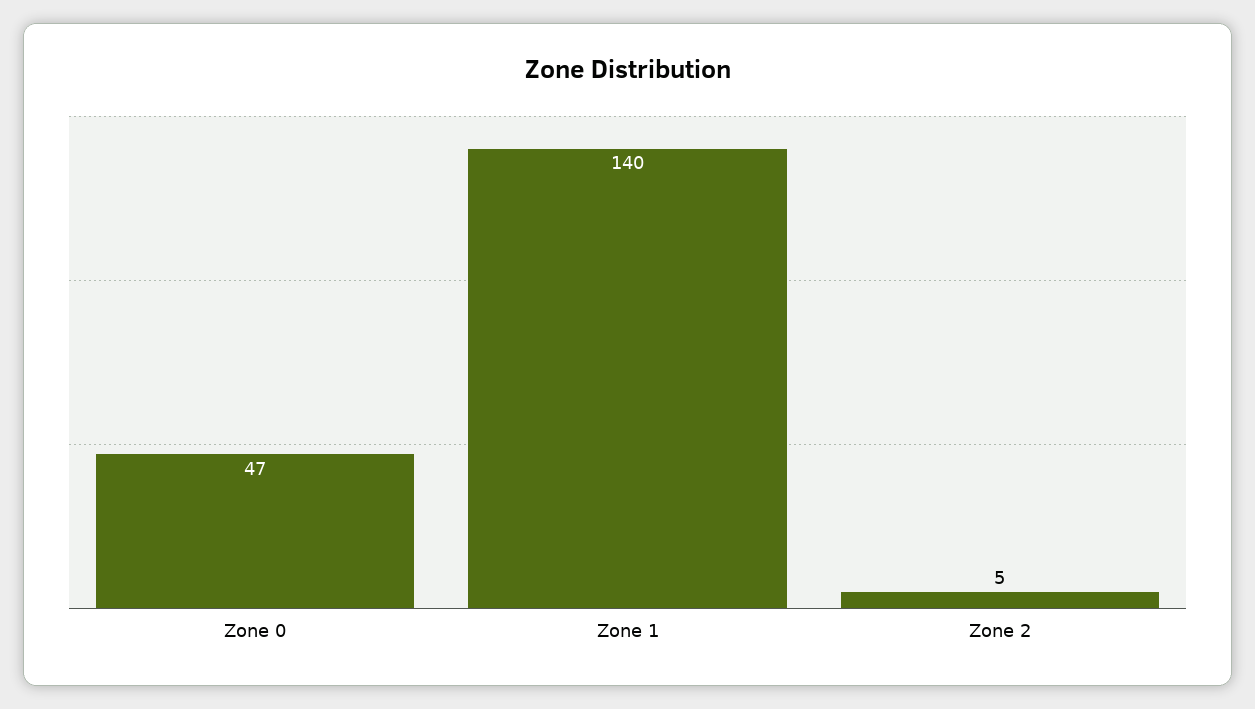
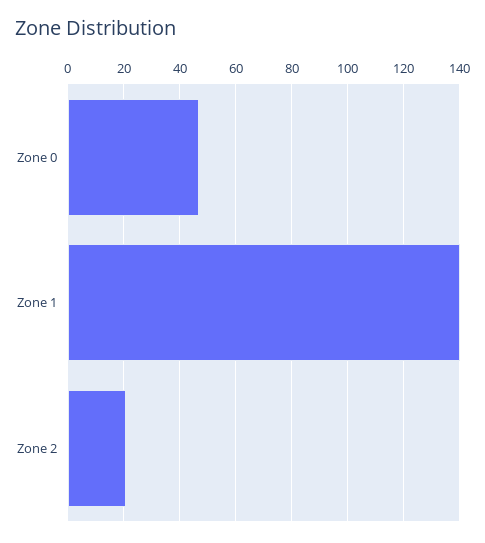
Zone 2: 5 -> 20

